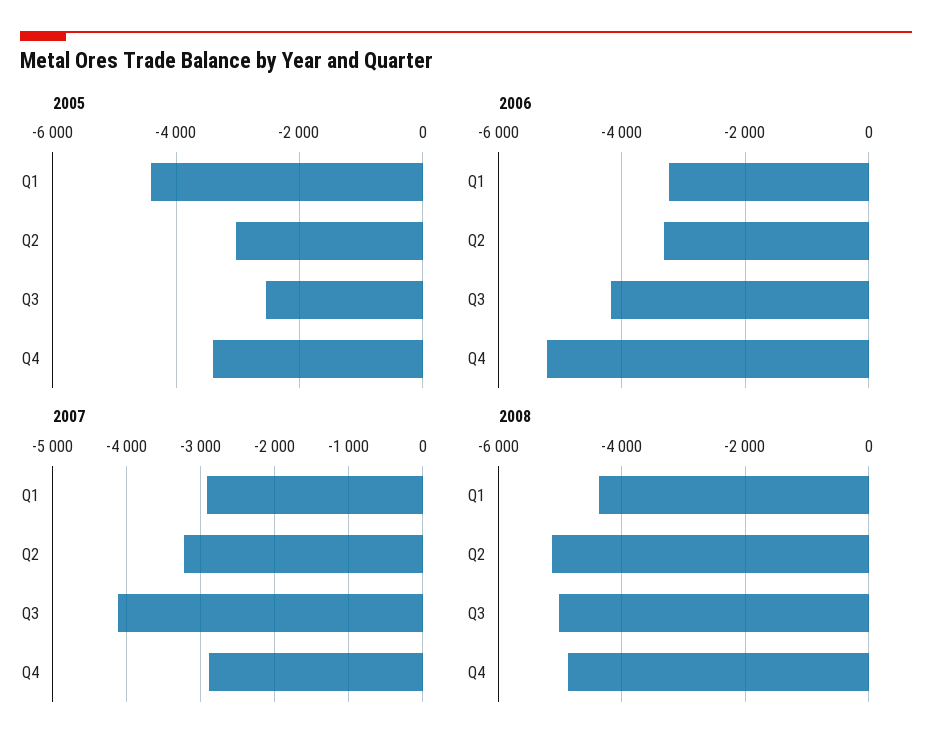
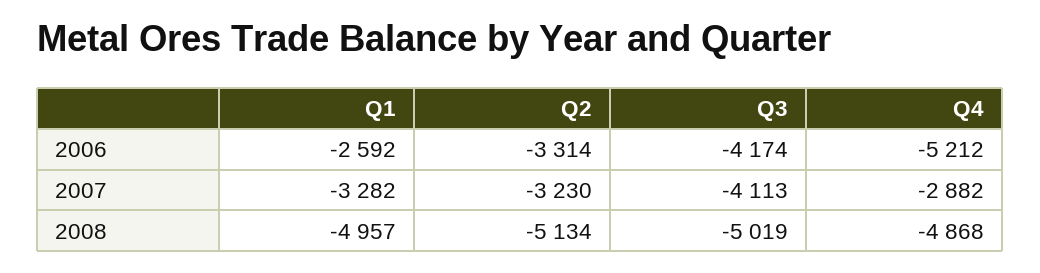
2005, Q1: -4400 -> none
2005, Q2: -3000 -> none
2005, Q3: -2600 -> none
2005, Q4: -3400 -> none
2006, Q1: -3200 -> -2592
2007, Q1: -2900 -> -3282
2008, Q1: -4400 -> -4957

